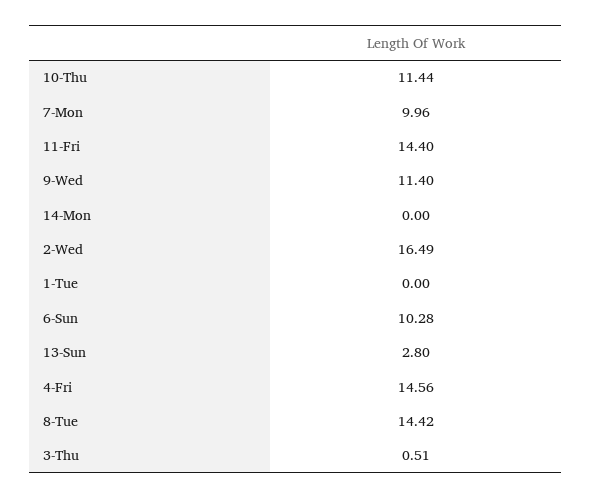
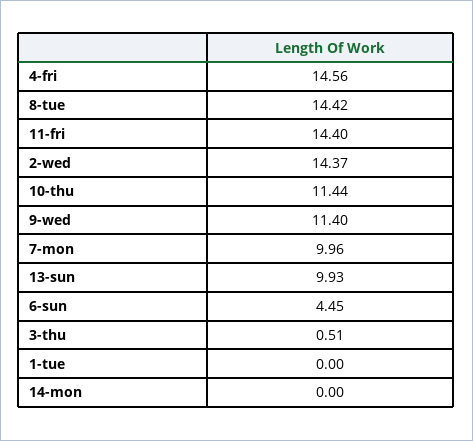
2-Wed: 16.49 -> 14.37
6-Sun: 10.28 -> 4.45
13-Sun: 2.8 -> 9.93

